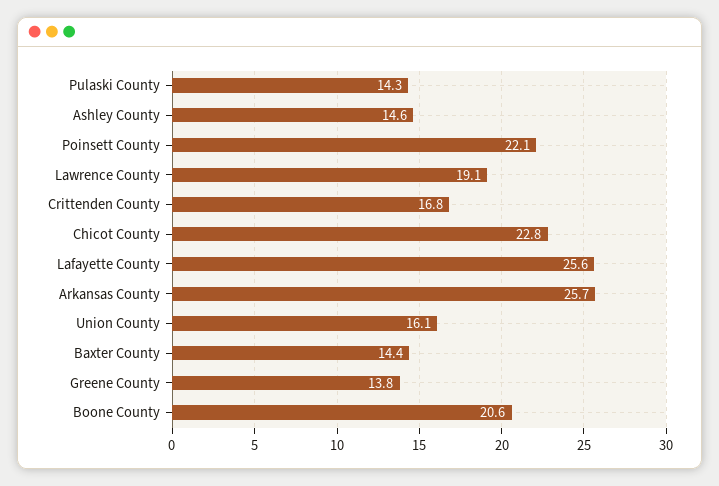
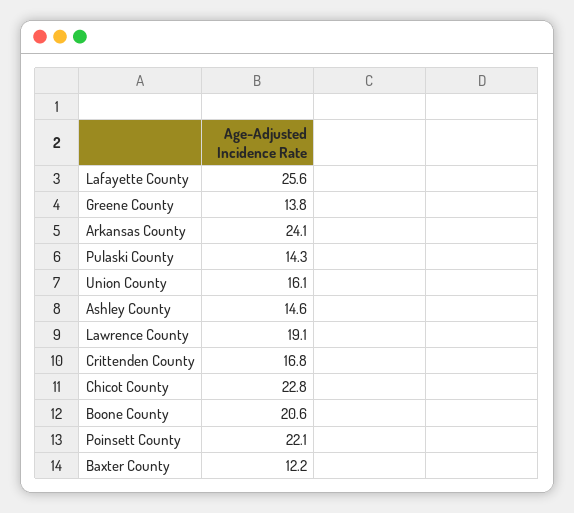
Arkansas County: 25.7 -> 24.1
Baxter County: 14.4 -> 12.2

